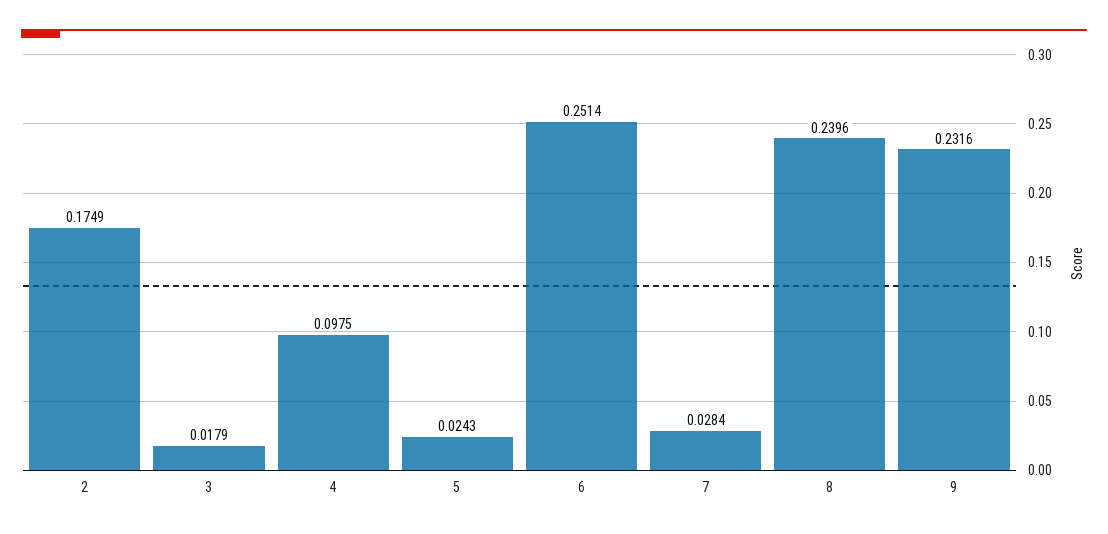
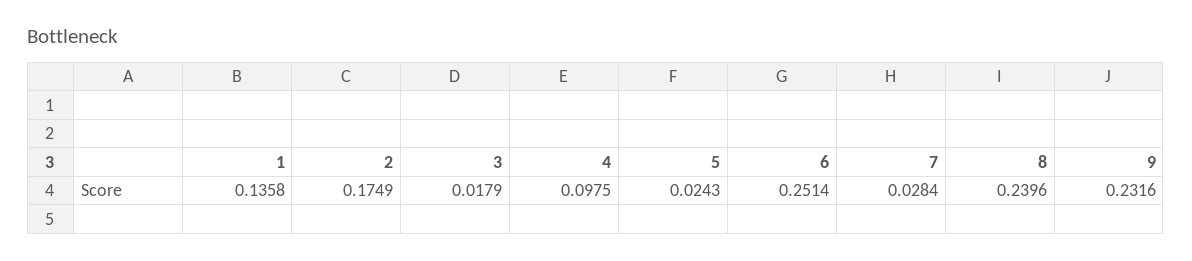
1: none -> 0.1358

